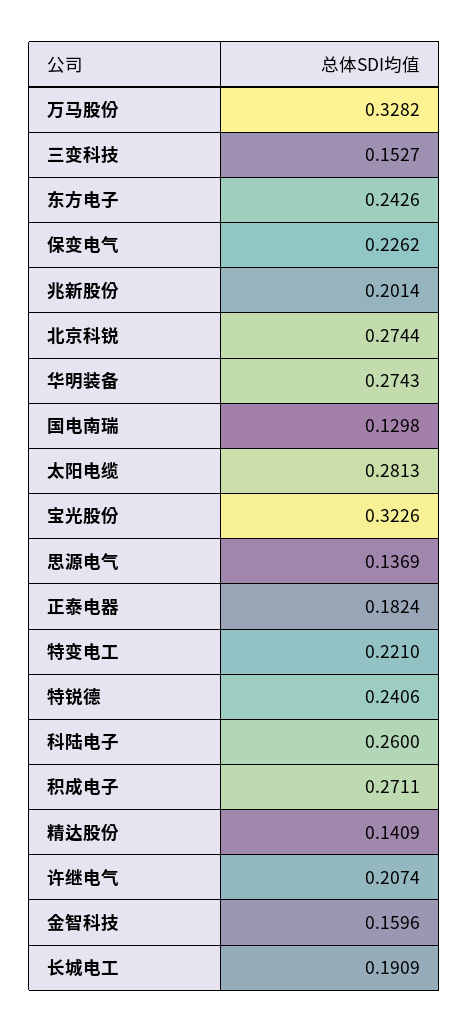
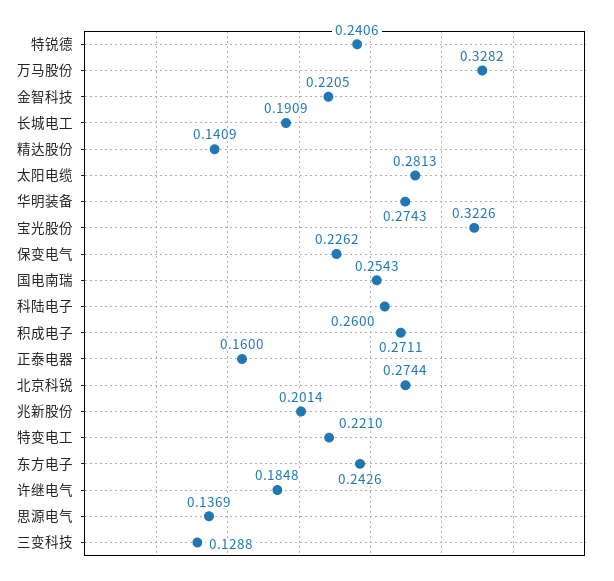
三变科技: 0.1527 -> 0.1288
国电南瑞: 0.1298 -> 0.2543
正泰电器: 0.1824 -> 0.16
许继电气: 0.2074 -> 0.1848
金智科技: 0.1596 -> 0.2205

